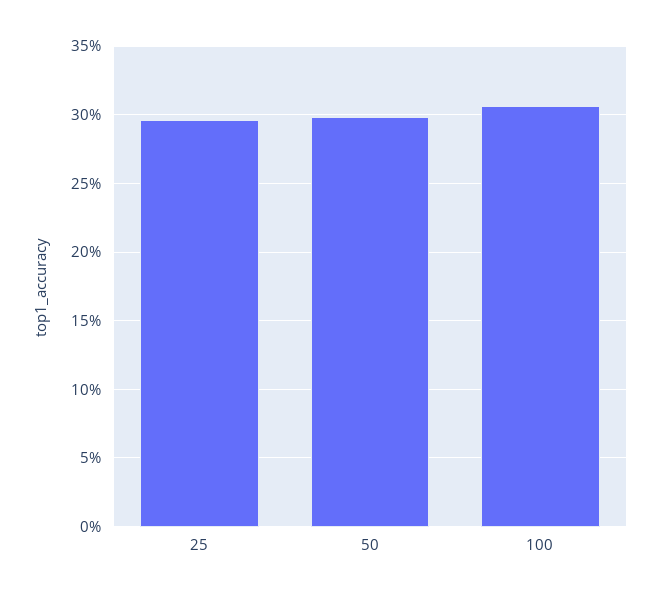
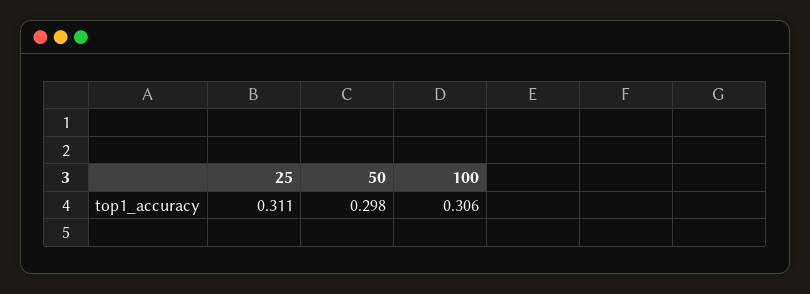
25: 0.295 -> 0.311

